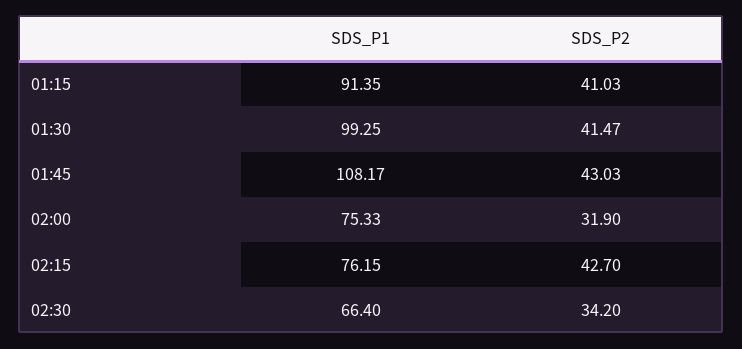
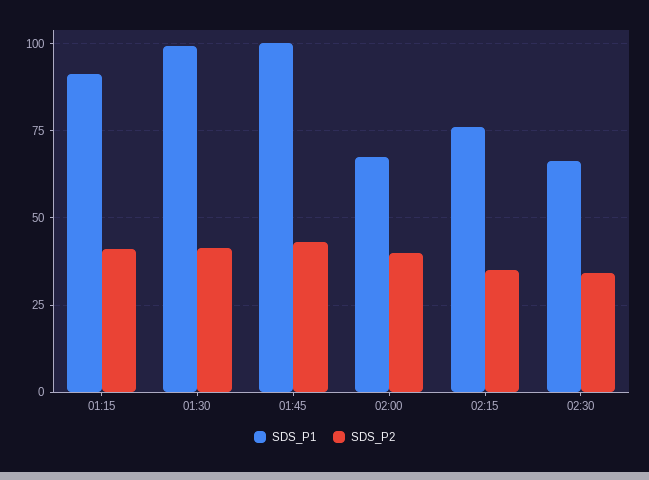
SDS_P1, 01:45: 108.17 -> 100
SDS_P1, 02:00: 75.33 -> 67.5
SDS_P2, 02:00: 31.9 -> 40
SDS_P2, 02:15: 42.7 -> 35

